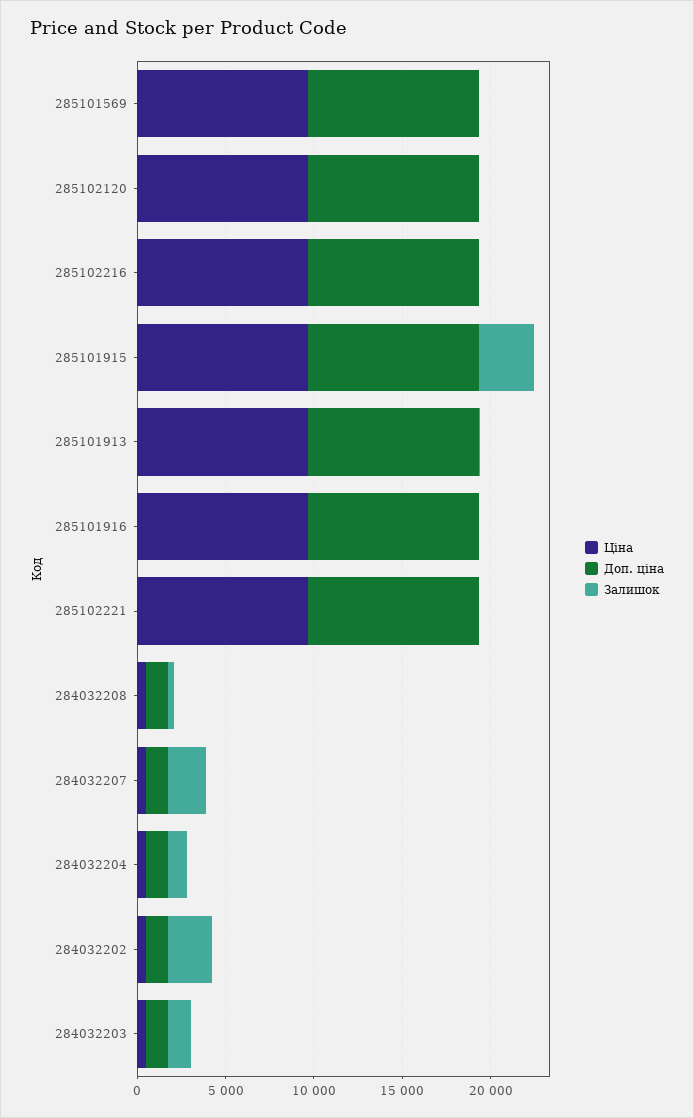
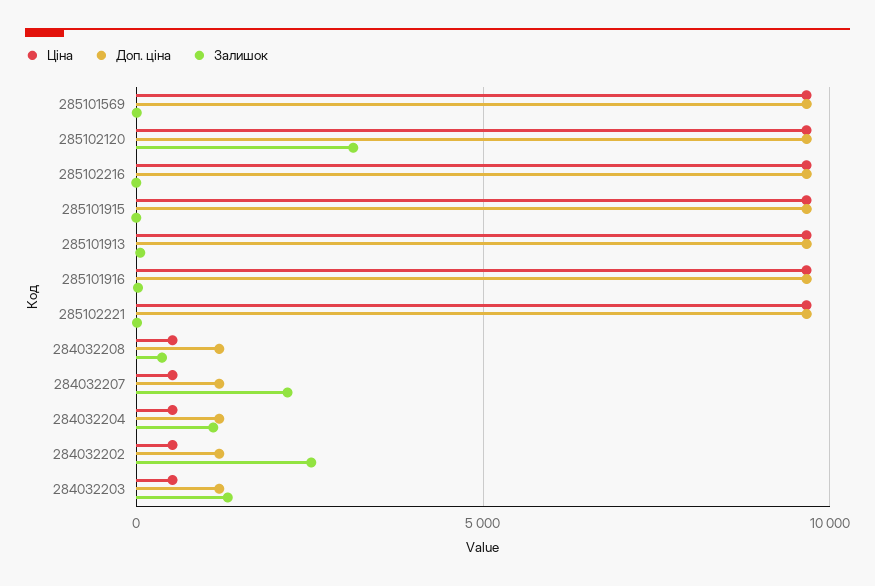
Залишок, 285102120: 0 -> 3000
Залишок, 285101915: 3000 -> 0

